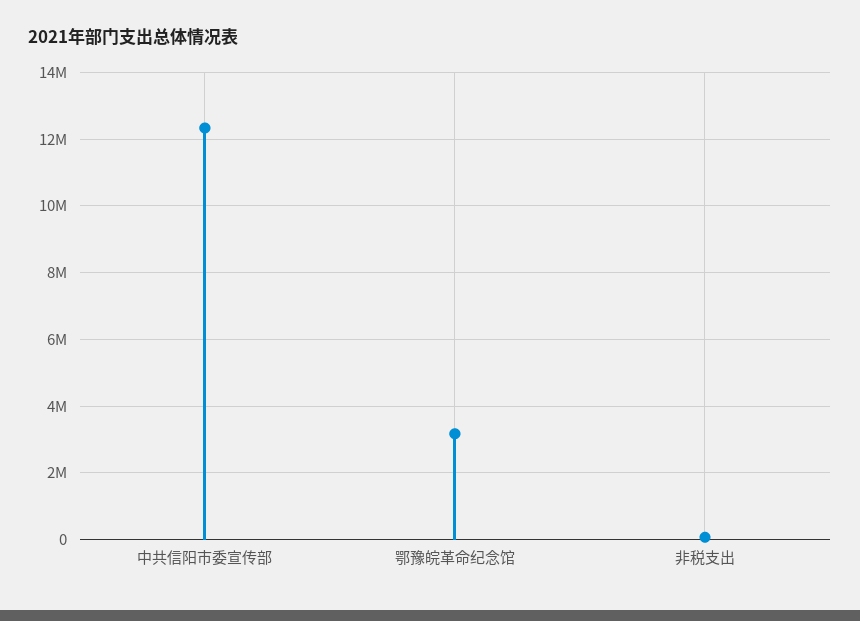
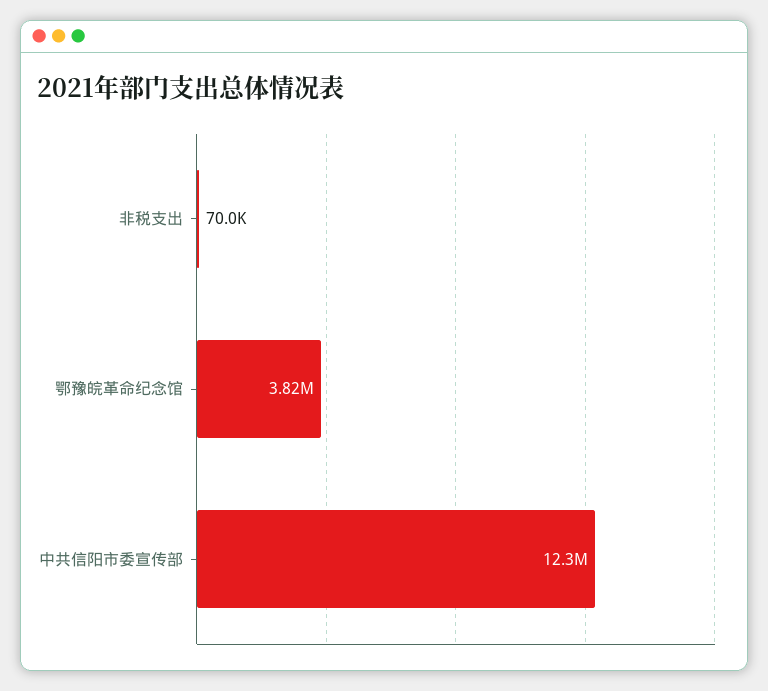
鄂豫皖革命纪念馆: 3200000 -> 3820000

